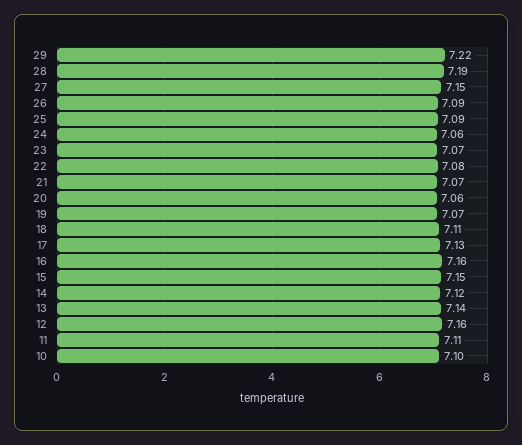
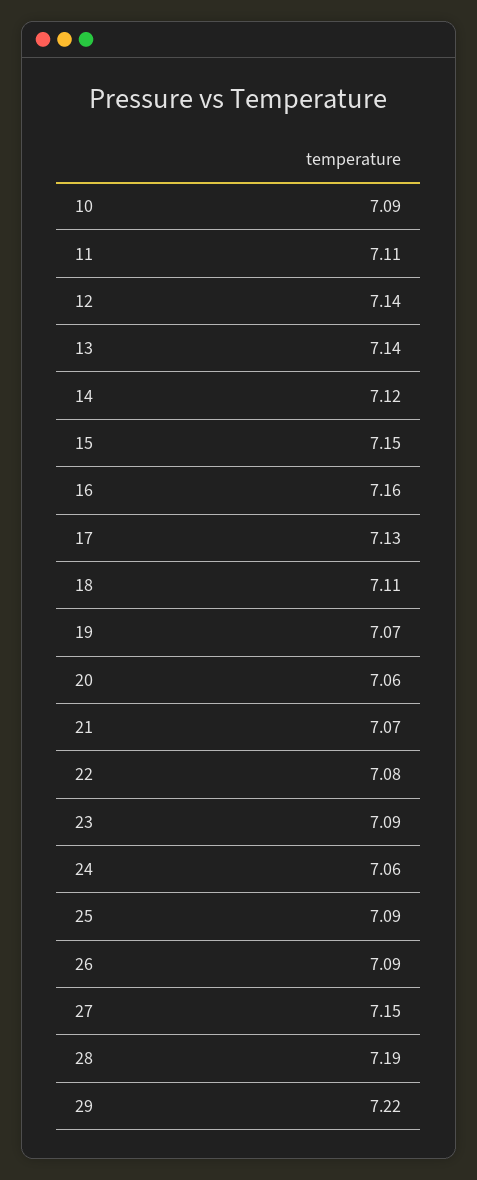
23: 7.07 -> 7.09
12: 7.16 -> 7.14
10: 7.1 -> 7.09

